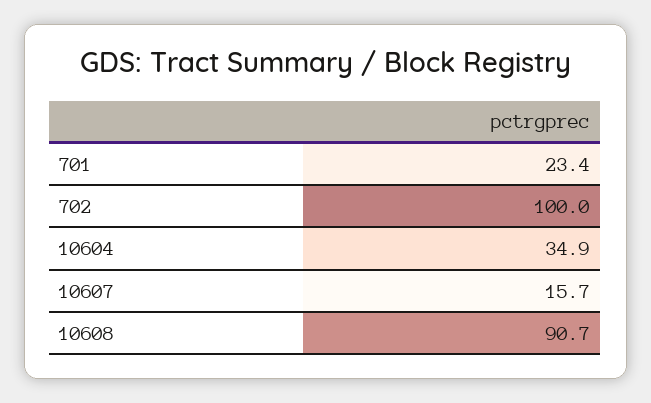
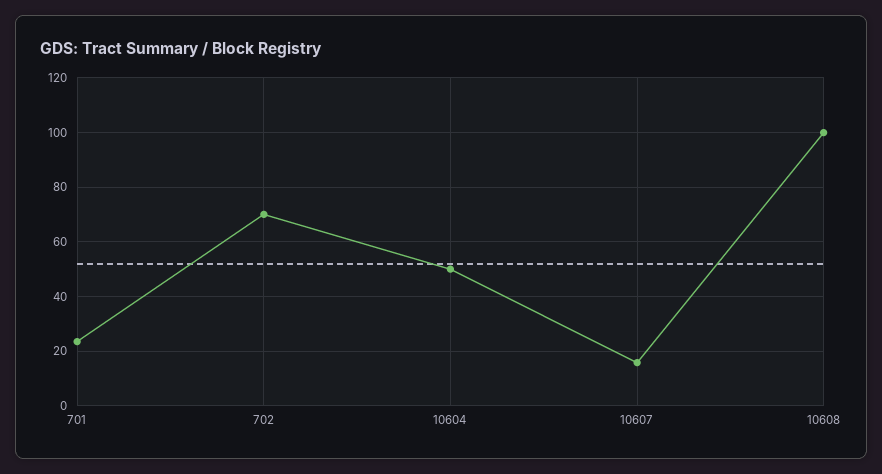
702: 100 -> 70
10604: 34.9 -> 50
10608: 90.7 -> 100

